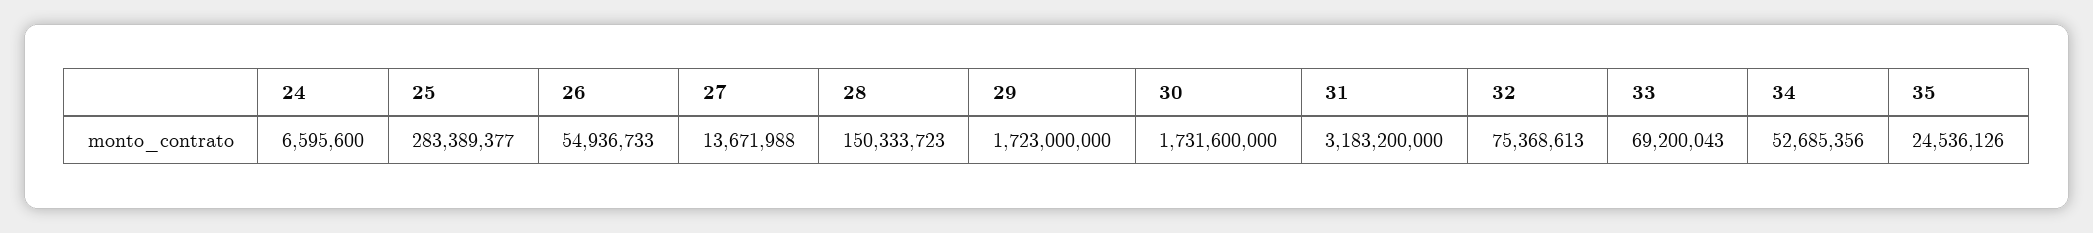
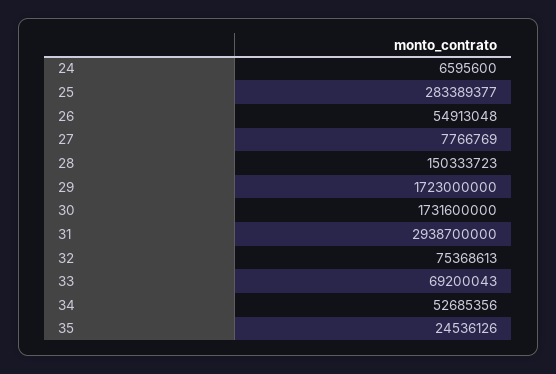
26: 54936733 -> 54913048
27: 13671988 -> 7766769
31: 3183200000 -> 2938700000

